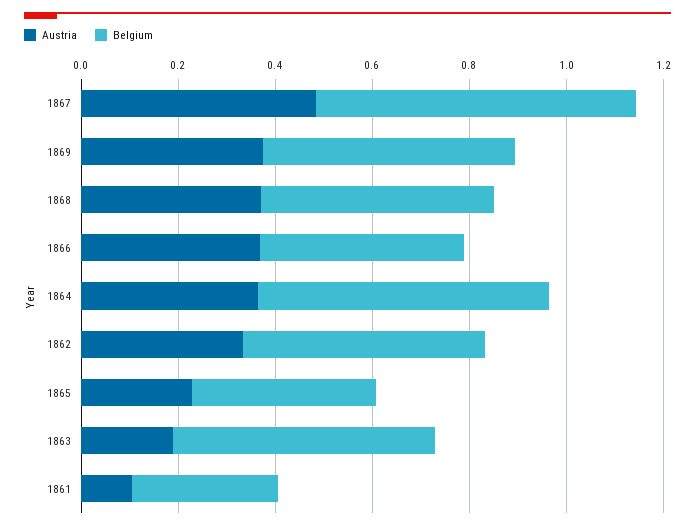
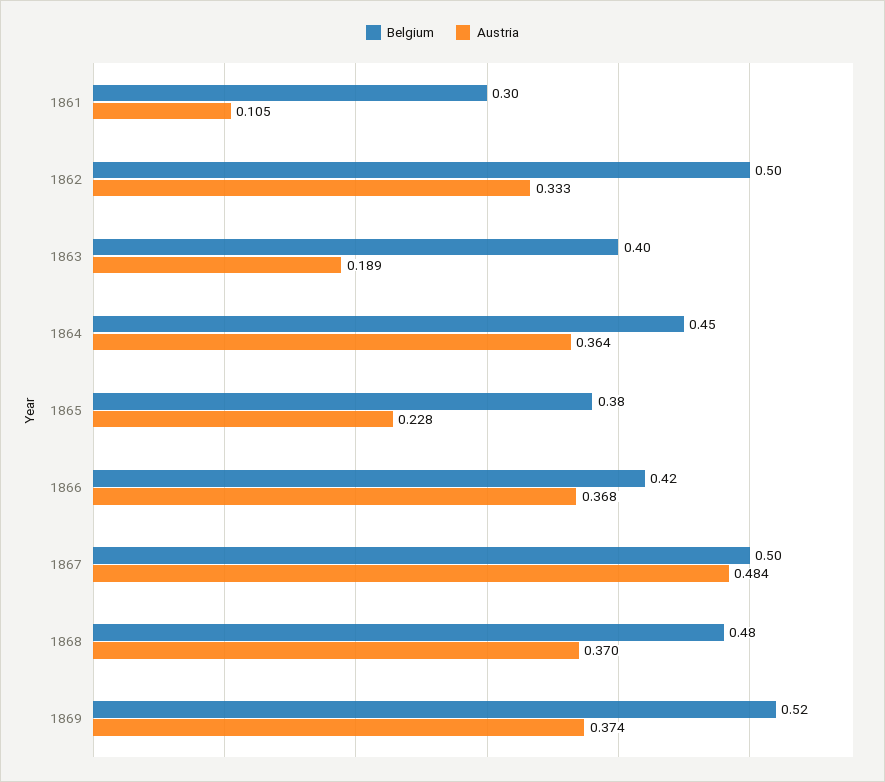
Belgium, 1867: 0.65 -> 0.5
Belgium, 1864: 0.6 -> 0.45
Belgium, 1863: 0.55 -> 0.4

